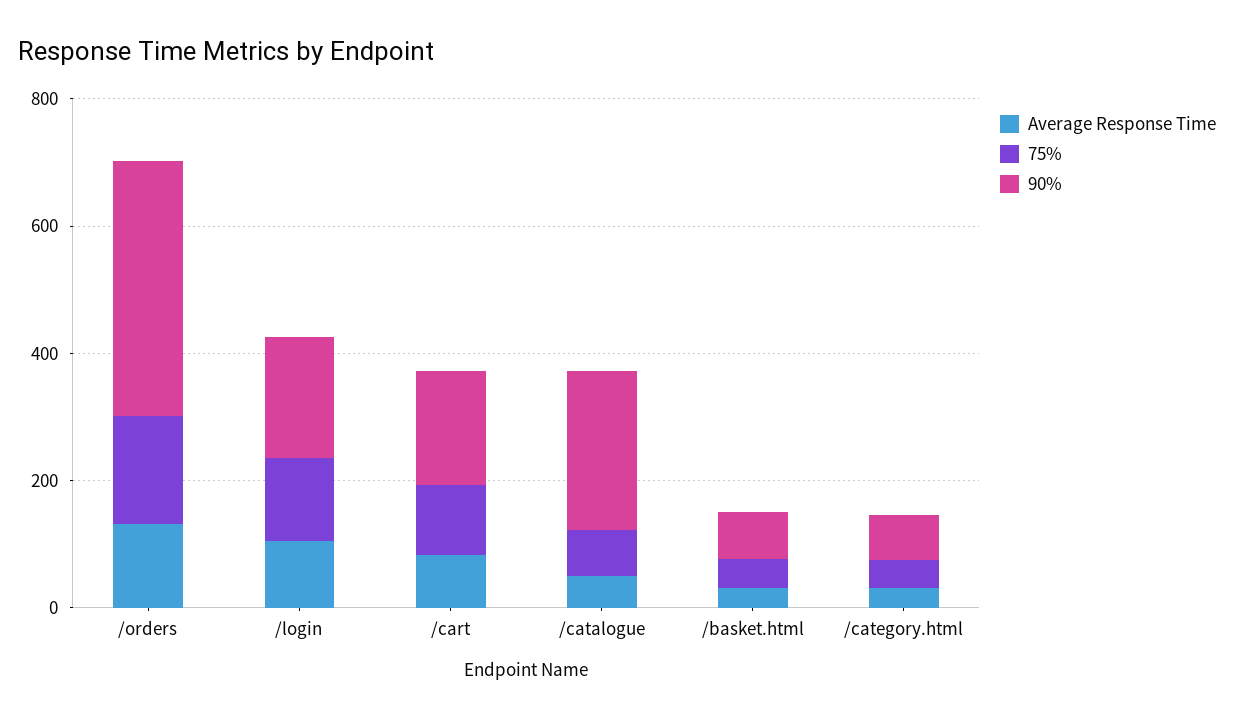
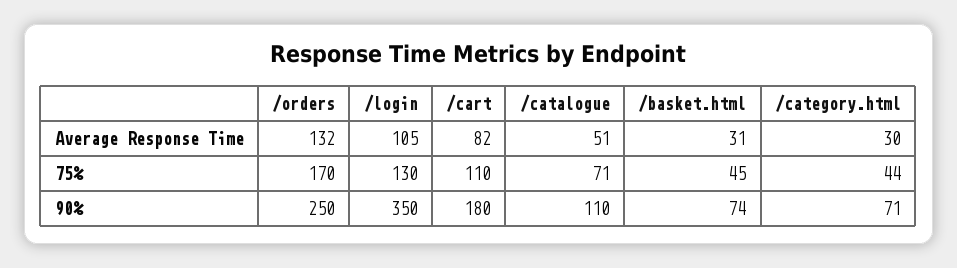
90%, /orders: 400 -> 250
90%, /login: 200 -> 350
90%, /catalogue: 250 -> 110

